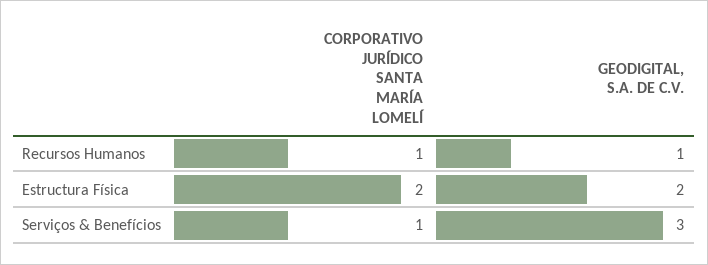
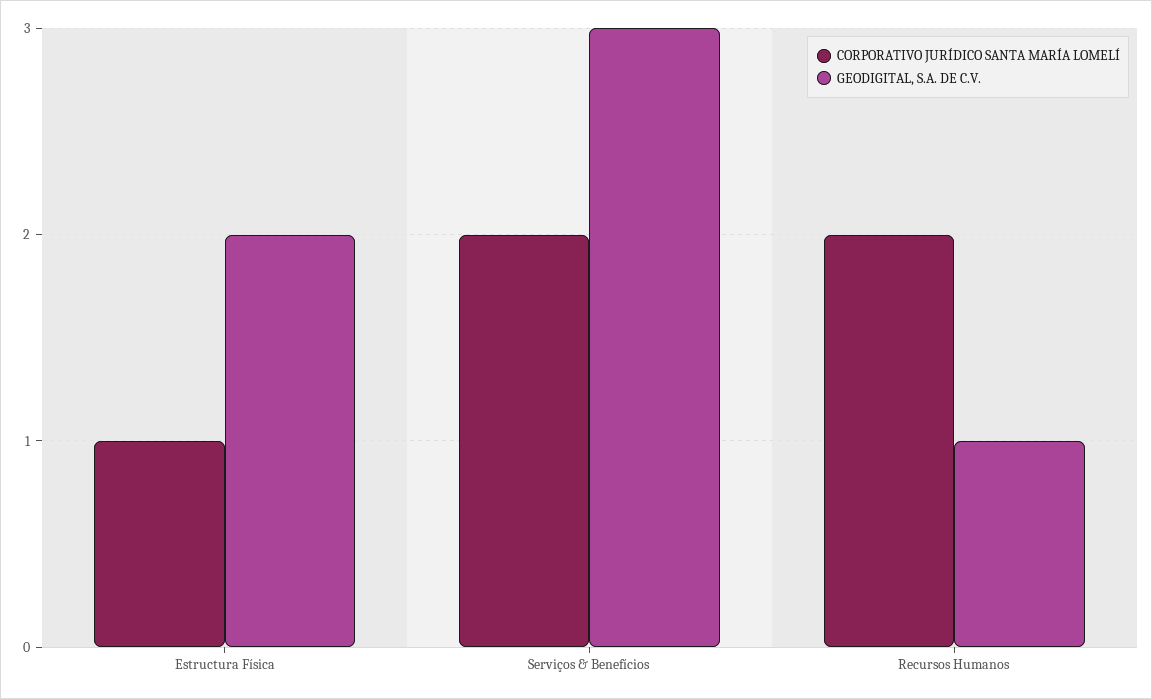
CORPORATIVO JURÍDICO SANTA MARÍA LOMELÍ, Recursos Humanos: 1 -> 2
CORPORATIVO JURÍDICO SANTA MARÍA LOMELÍ, Estructura Física: 2 -> 1
CORPORATIVO JURÍDICO SANTA MARÍA LOMELÍ, Serviços & Benefícios: 1 -> 2

